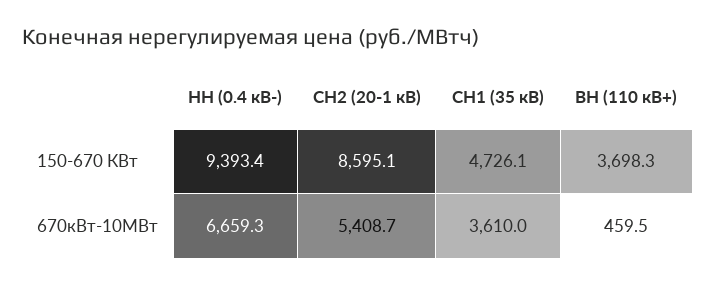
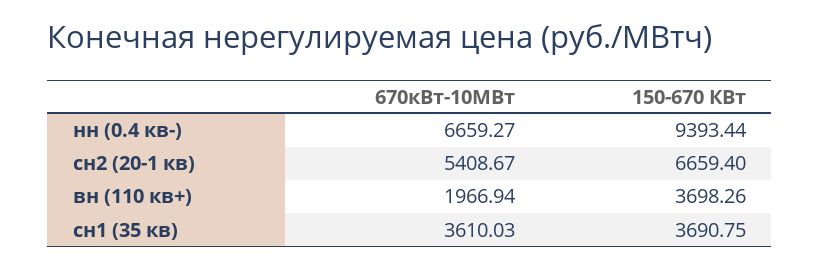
СН2 (20-1 кВ), 150-670 КВт: 8595.1 -> 6659.4
СН1 (35 кВ), 150-670 КВт: 4726.1 -> 3690.75
ВН (110 кВ+), 670кВт-10МВт: 459.5 -> 1966.94

